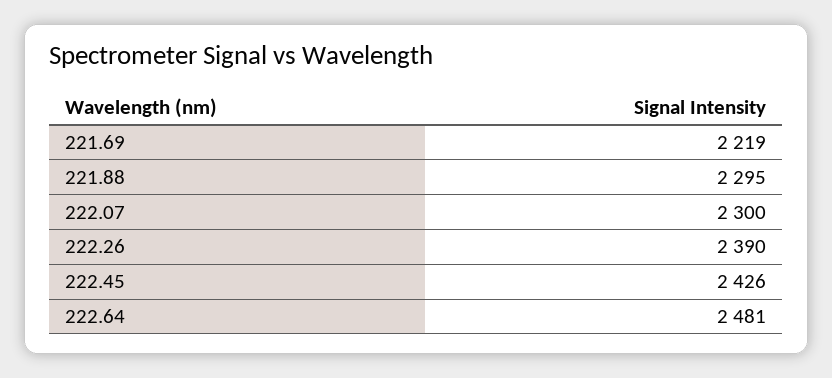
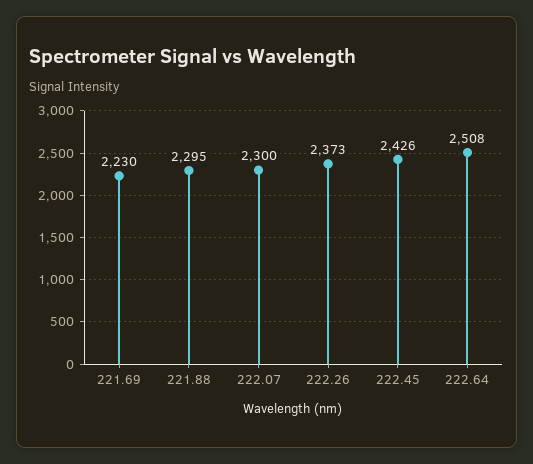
221.69: 2219 -> 2230
222.26: 2390 -> 2373
222.64: 2481 -> 2508

